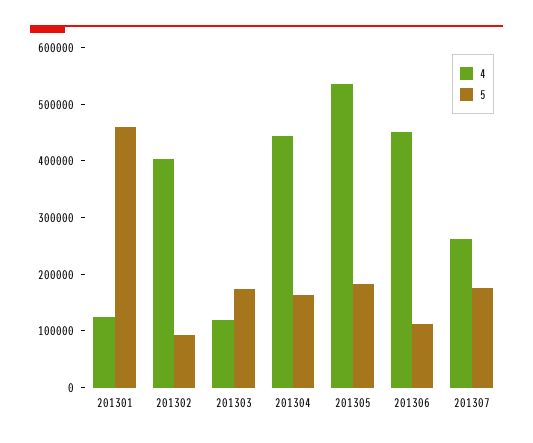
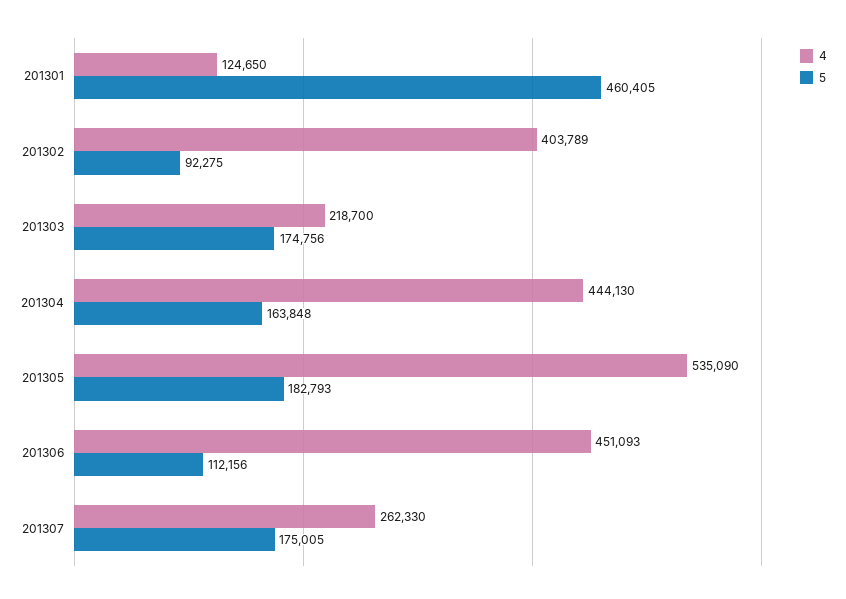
4, 201303: 120000 -> 218700

